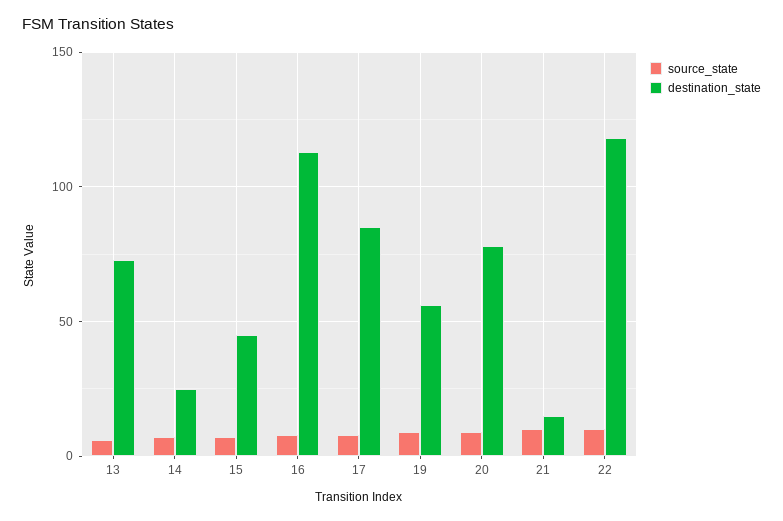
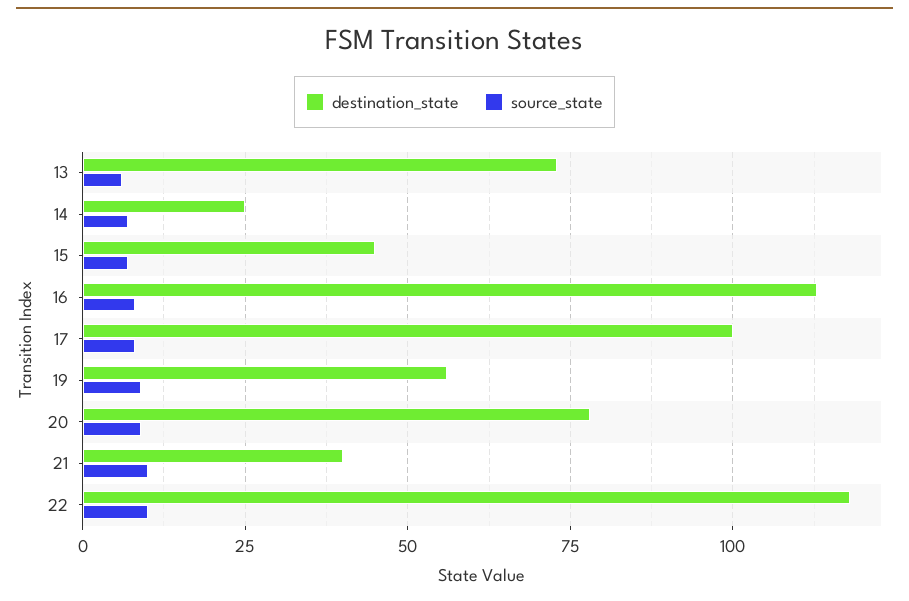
destination_state, 17: 85 -> 100
destination_state, 21: 15 -> 40

